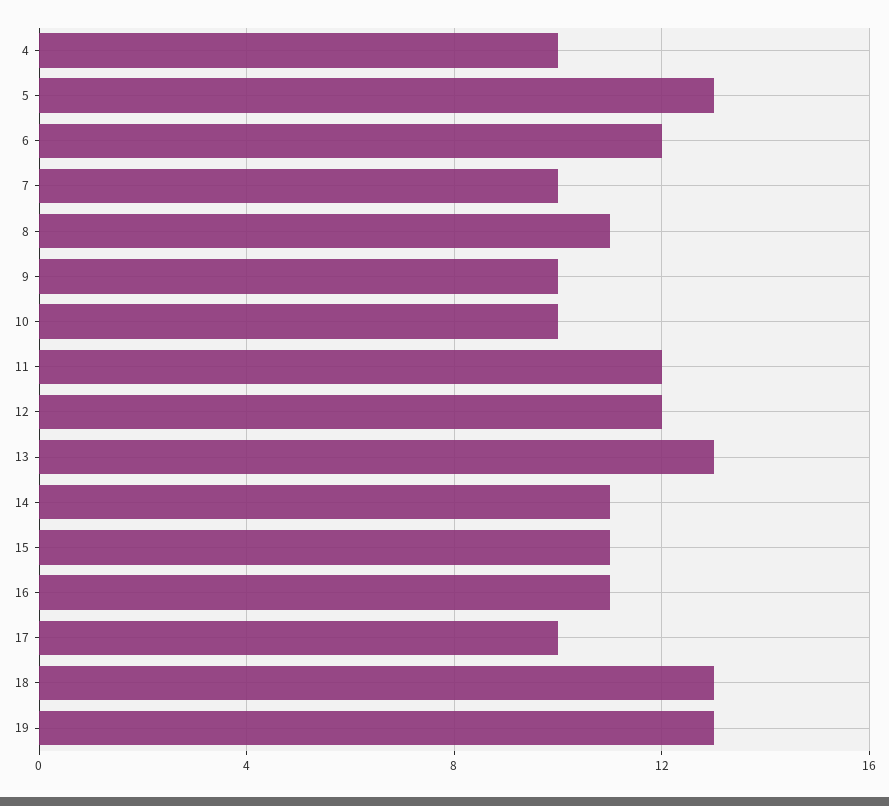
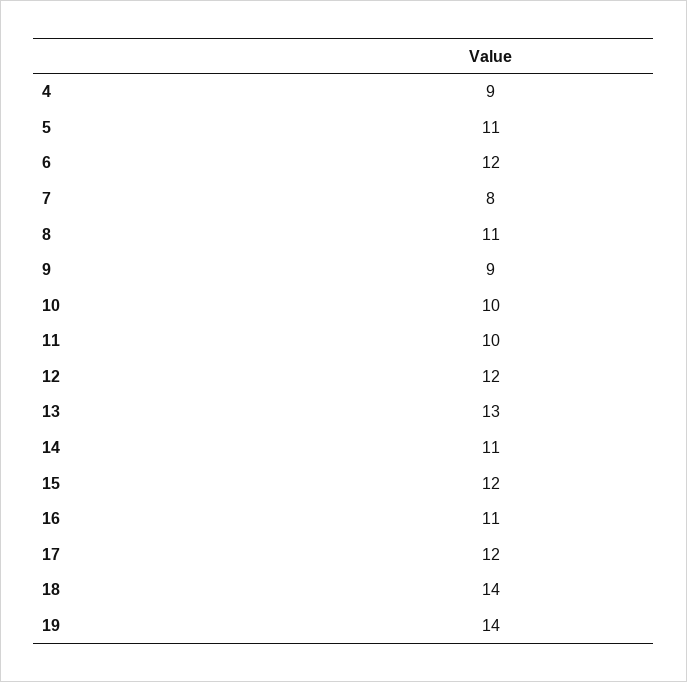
4: 10 -> 9
5: 13 -> 11
7: 10 -> 8
9: 10 -> 9
11: 12 -> 10
15: 11 -> 12
17: 10 -> 12
18: 13 -> 14
19: 13 -> 14

